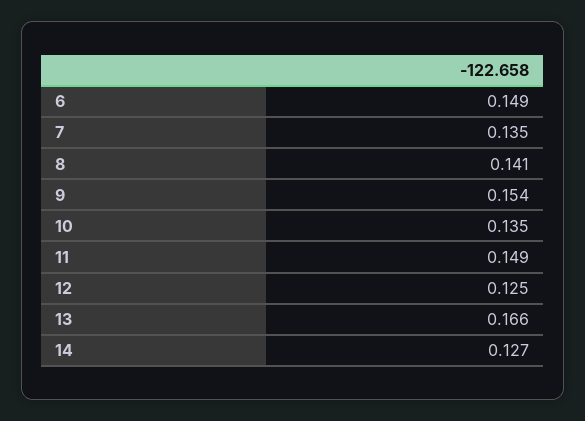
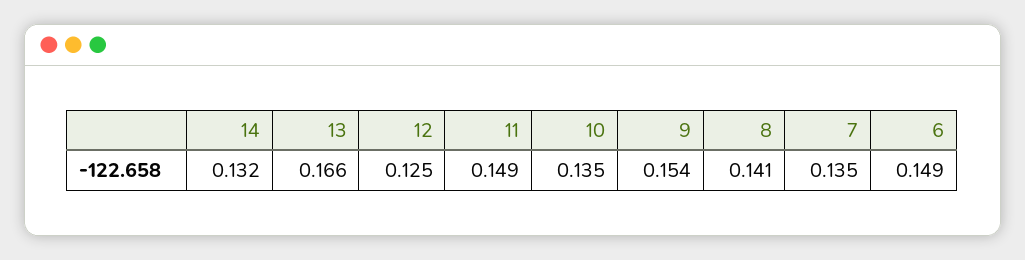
14: 0.127 -> 0.132

